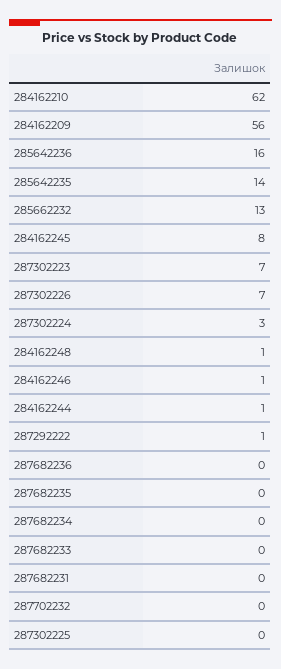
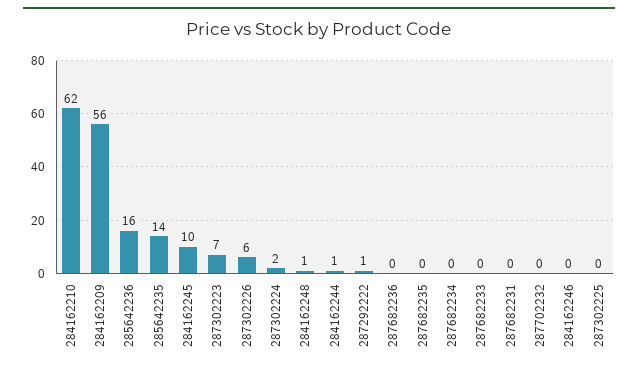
285662232: 13 -> none
284162245: 8 -> 10
287302226: 7 -> 6
287302224: 3 -> 2
284162246: 1 -> 0

